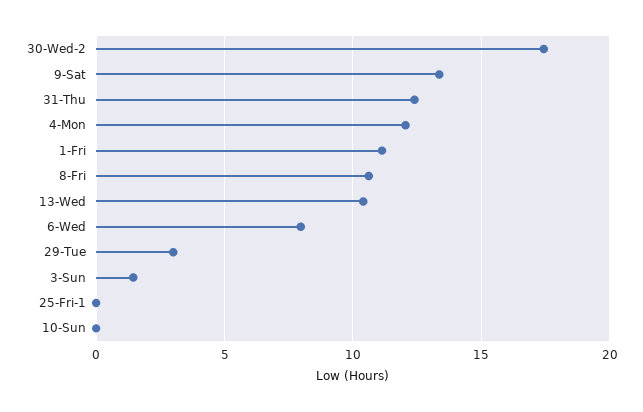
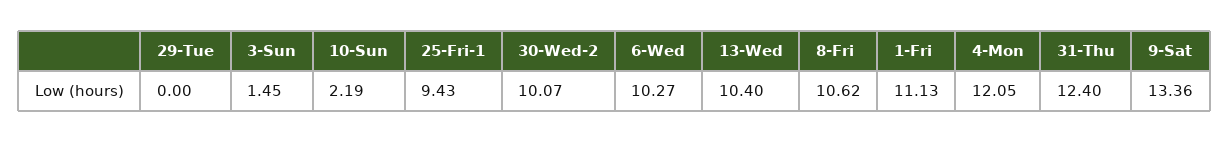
30-Wed-2: 17.5 -> 10.07
6-Wed: 8 -> 10.27
29-Tue: 3 -> 0
25-Fri-1: 0 -> 9.43
10-Sun: 0 -> 2.19

